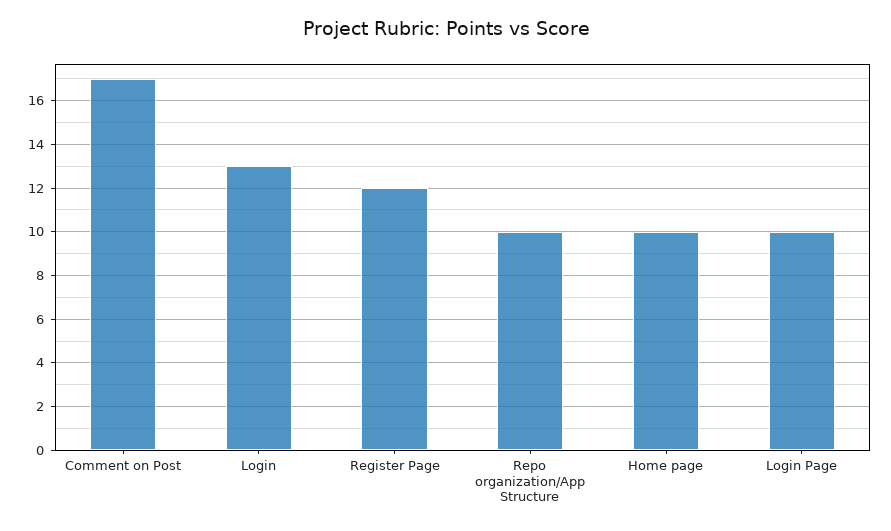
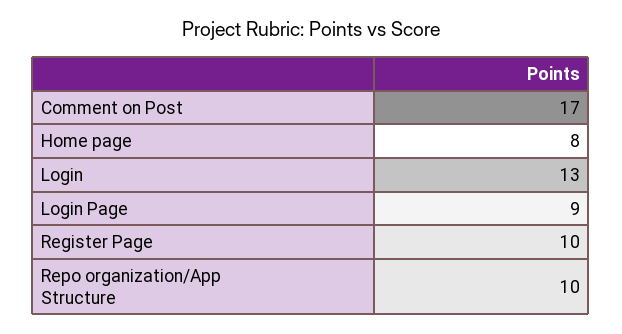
Register Page: 12 -> 10
Home page: 10 -> 8
Login Page: 10 -> 9

